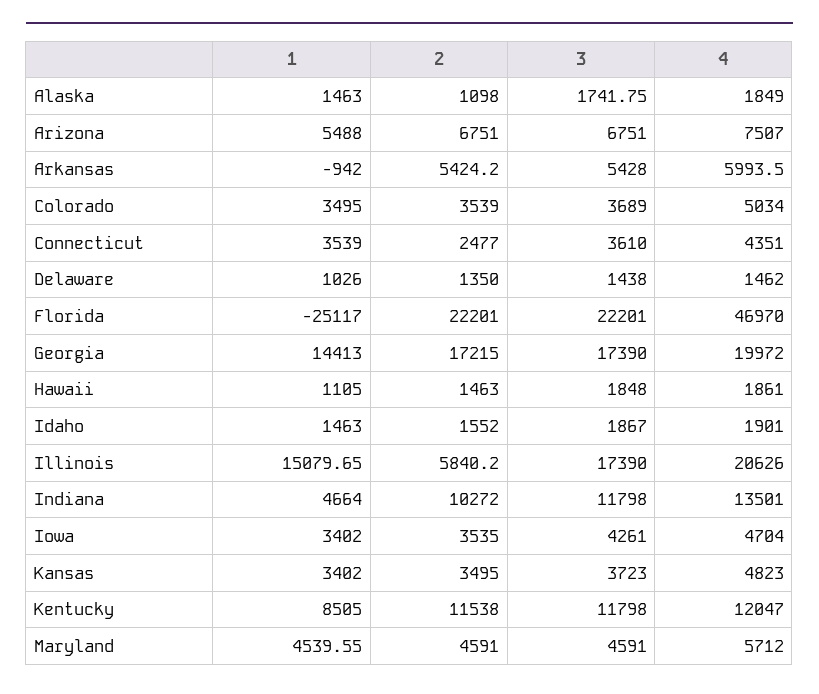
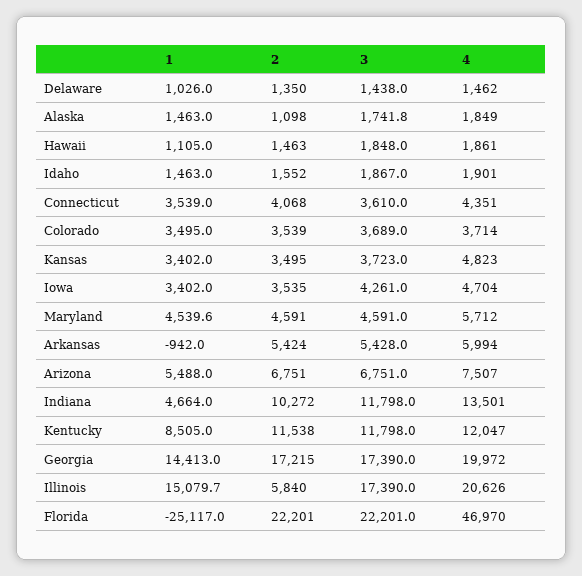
4, Colorado: 5034 -> 3714
2, Connecticut: 2477 -> 4068

